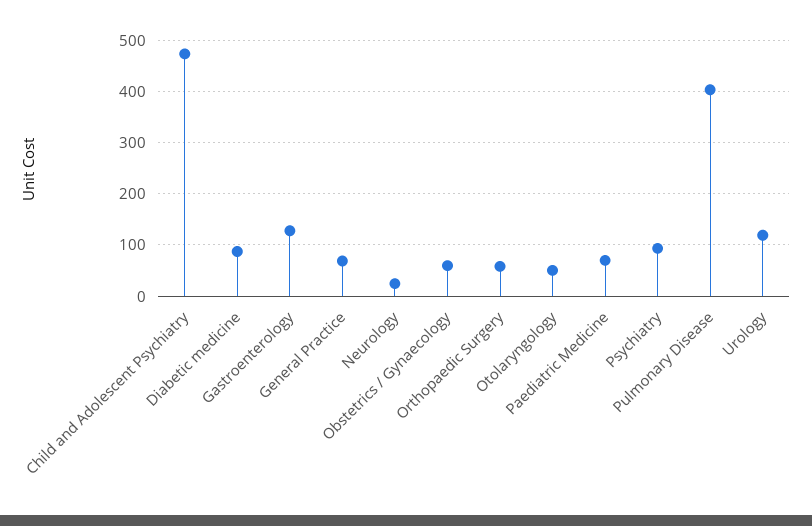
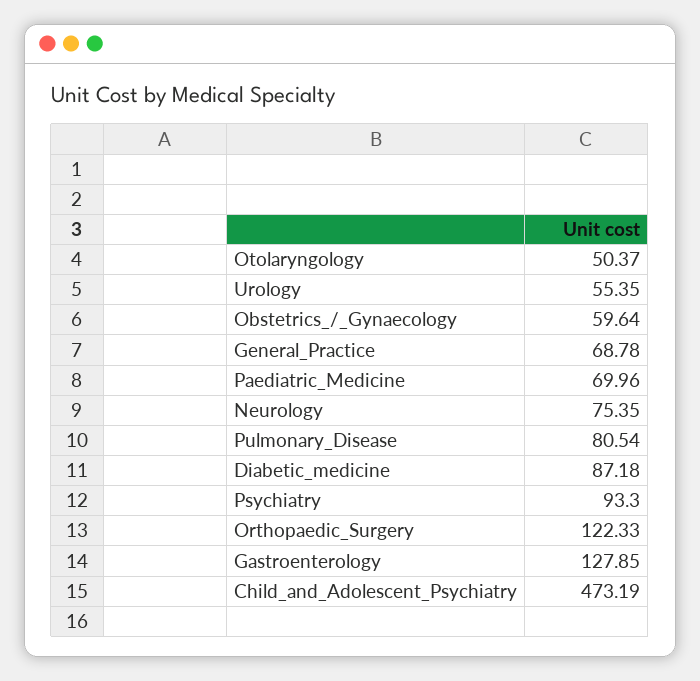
Neurology: 20 -> 75.35
Orthopaedic Surgery: 60 -> 122.33
Pulmonary Disease: 400 -> 80.54
Urology: 120 -> 55.35

